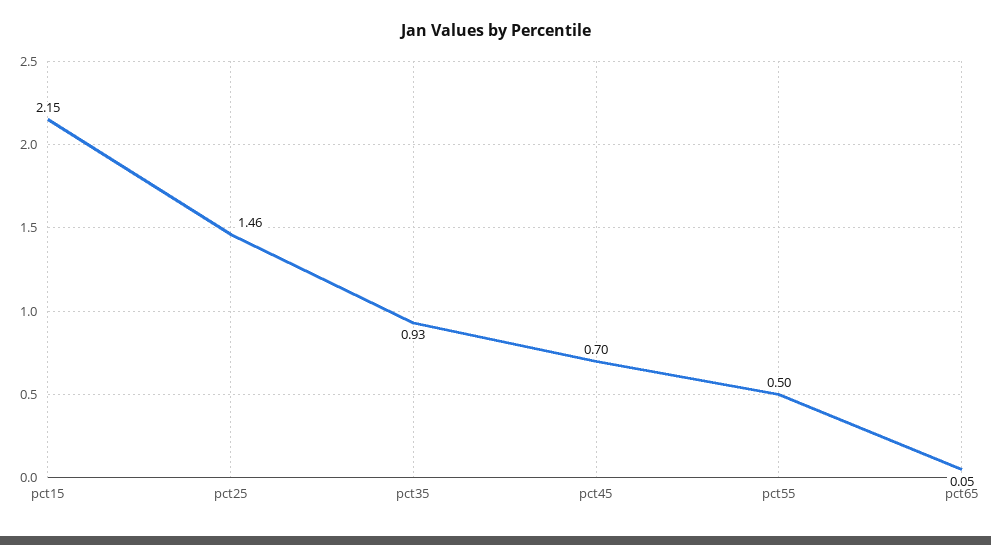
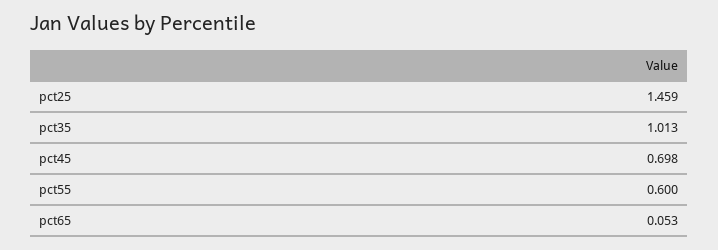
pct15: 2.15 -> none
pct35: 0.93 -> 1.013
pct55: 0.5 -> 0.6

